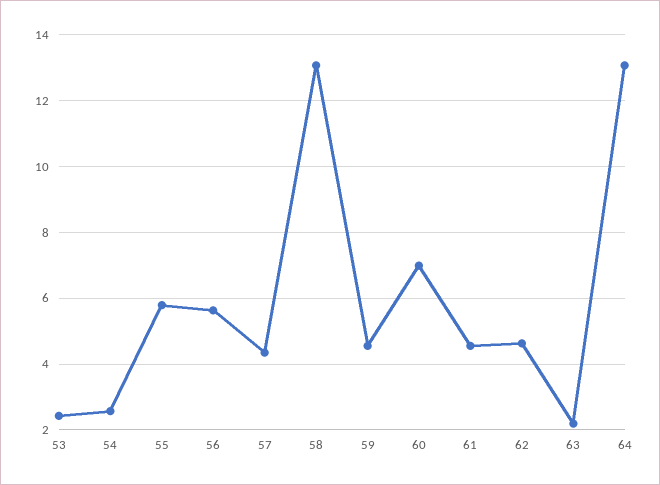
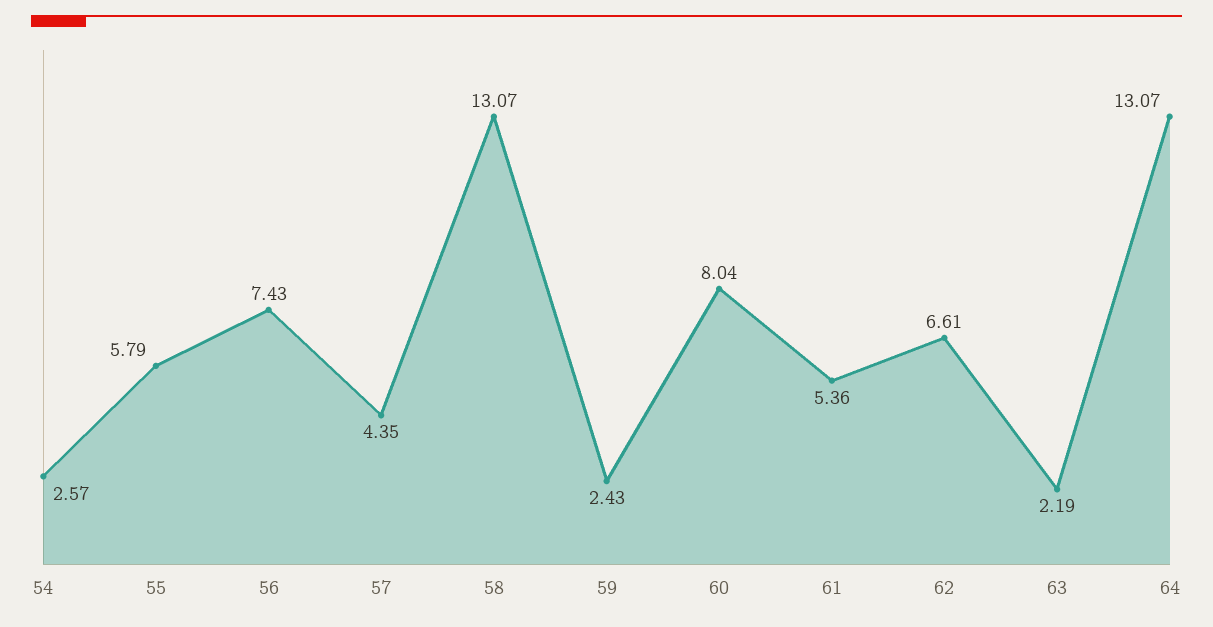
53: 2.4 -> none
56: 5.6 -> 7.43
59: 4.6 -> 2.43
60: 7 -> 8.04
61: 4.6 -> 5.36
62: 4.6 -> 6.61

